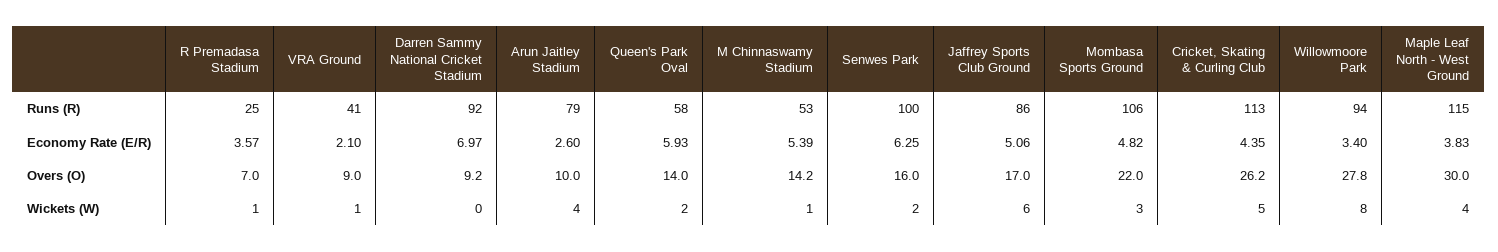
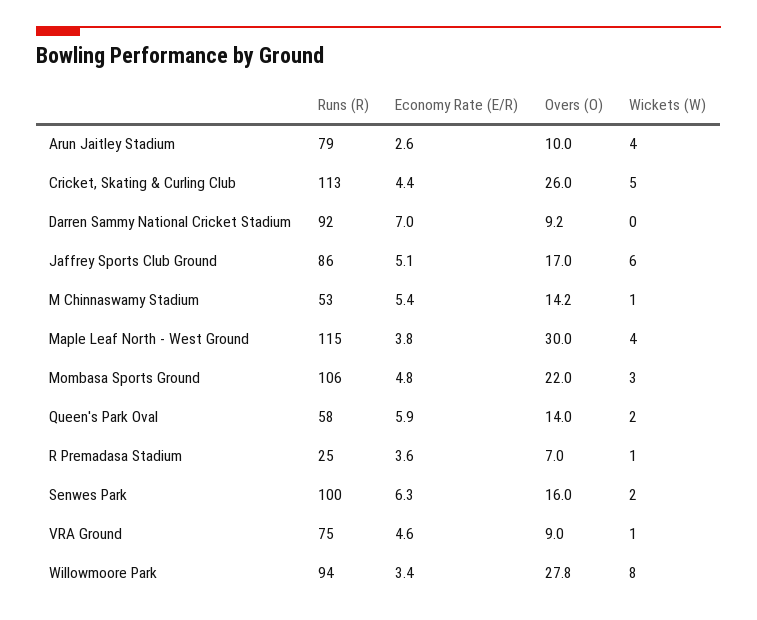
VRA Ground, Runs (R): 41 -> 75
VRA Ground, Economy Rate (E/R): 2.1 -> 4.6
Cricket, Skating & Curling Club, Overs (O): 26.2 -> 26

